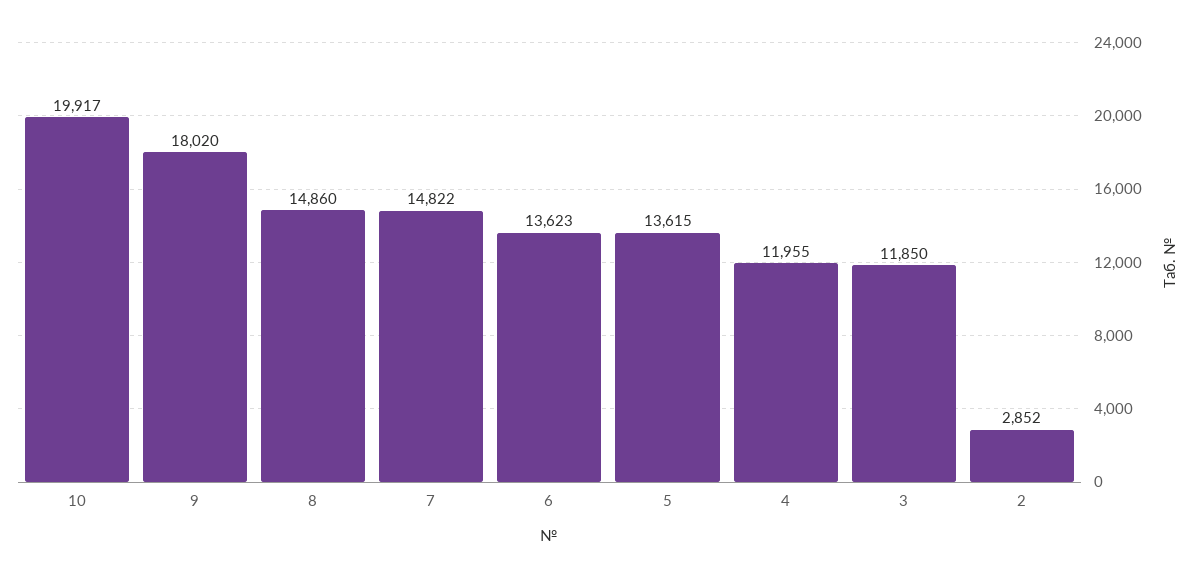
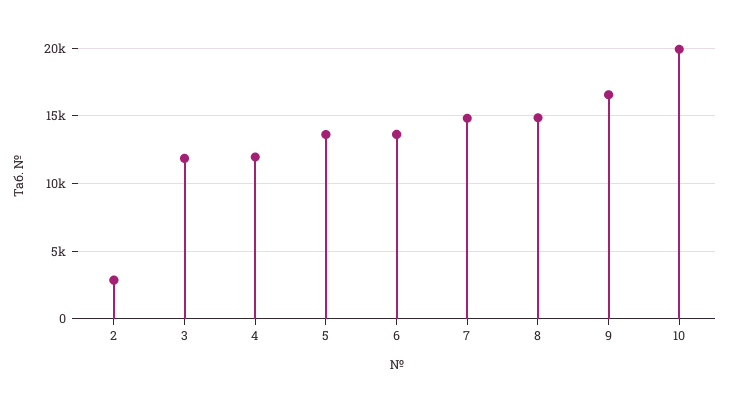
9: 18020 -> 16500

